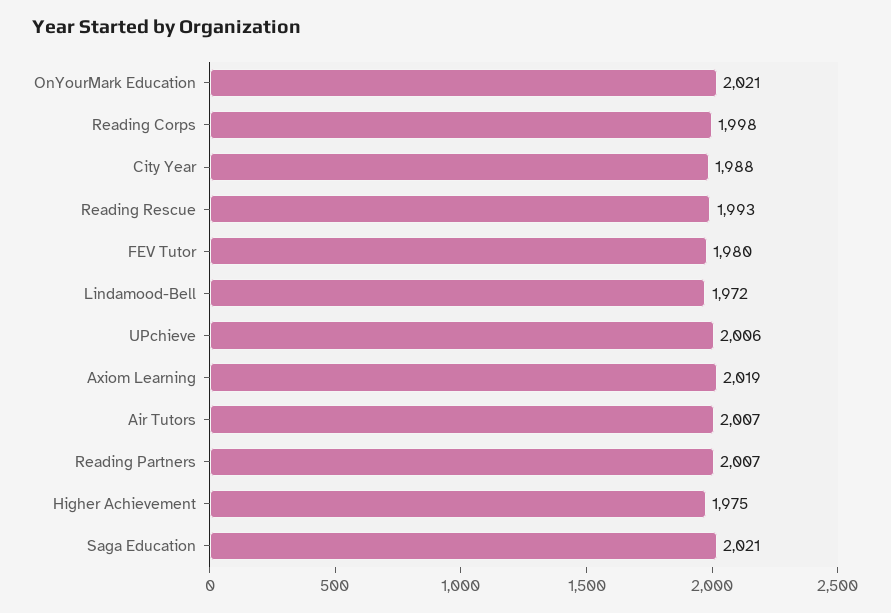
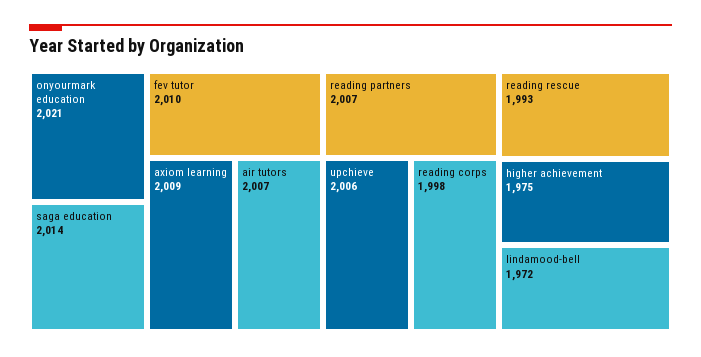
City Year: 1988 -> none
FEV Tutor: 1980 -> 2010
Axiom Learning: 2019 -> 2009
Saga Education: 2021 -> 2014

